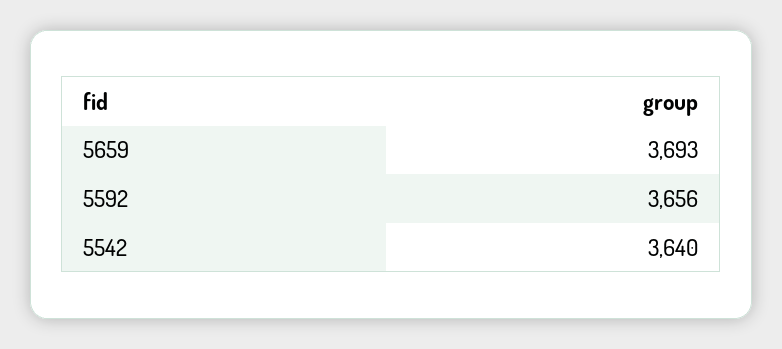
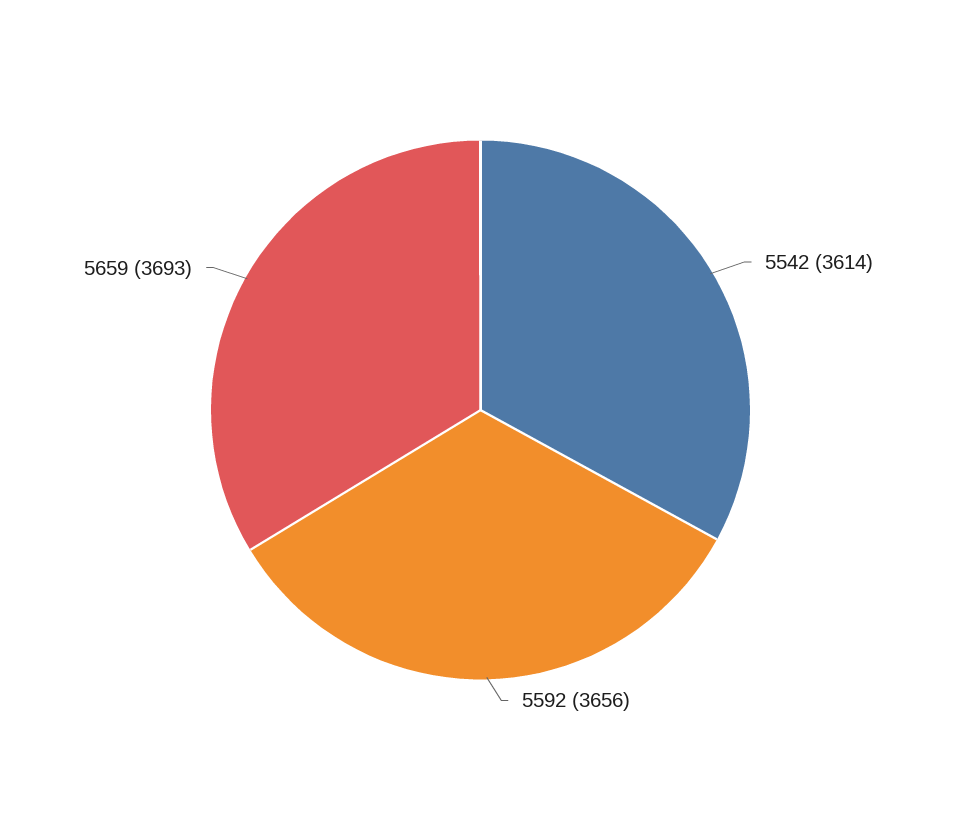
5542: 3640 -> 3614

